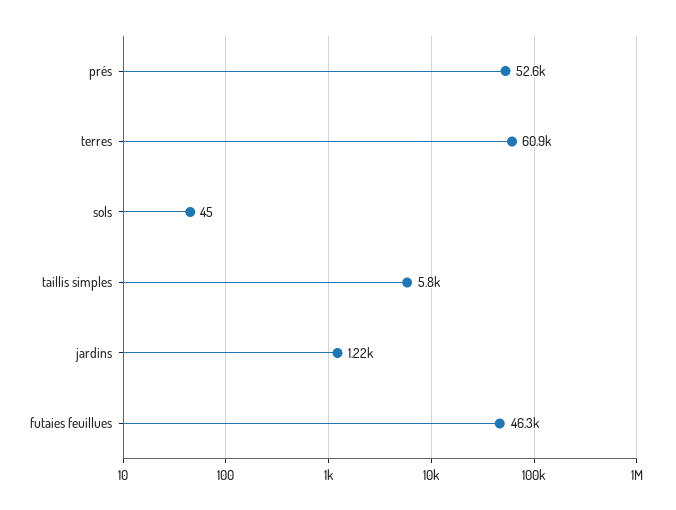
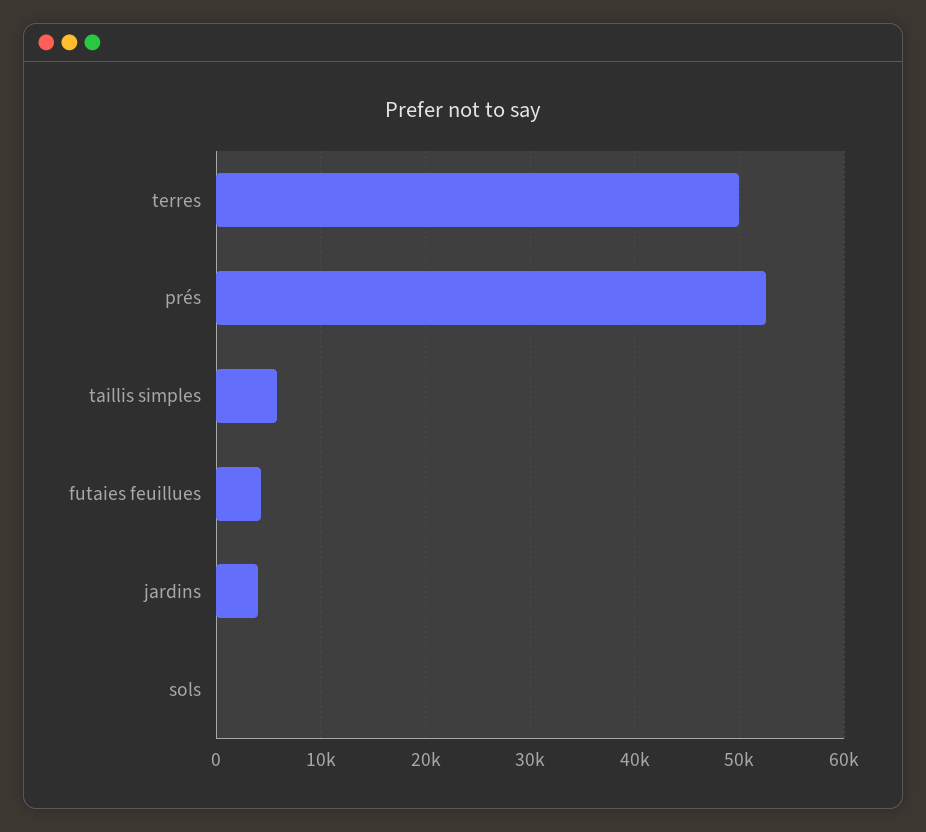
terres: 60900 -> 50000
jardins: 1220 -> 4000
futaies feuillues: 46300 -> 4000

